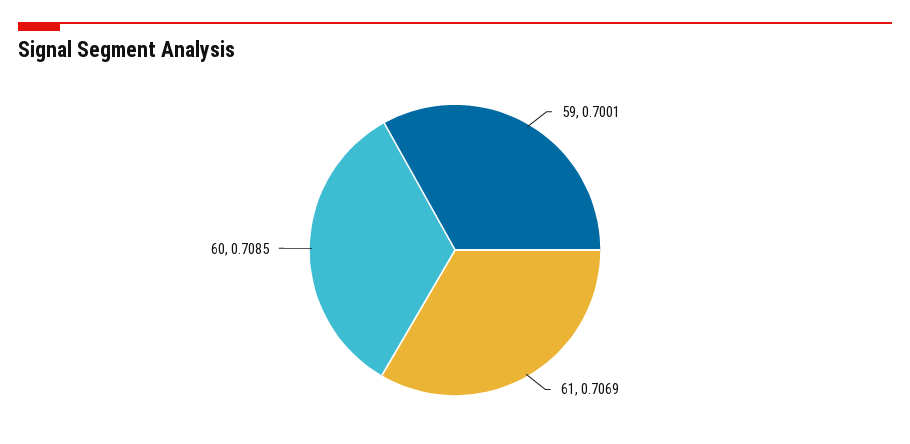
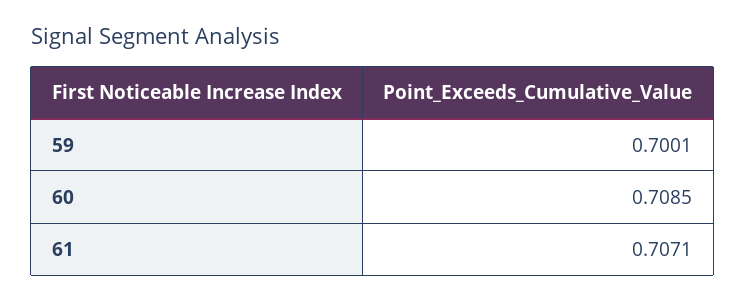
61: 0.7069 -> 0.7071

